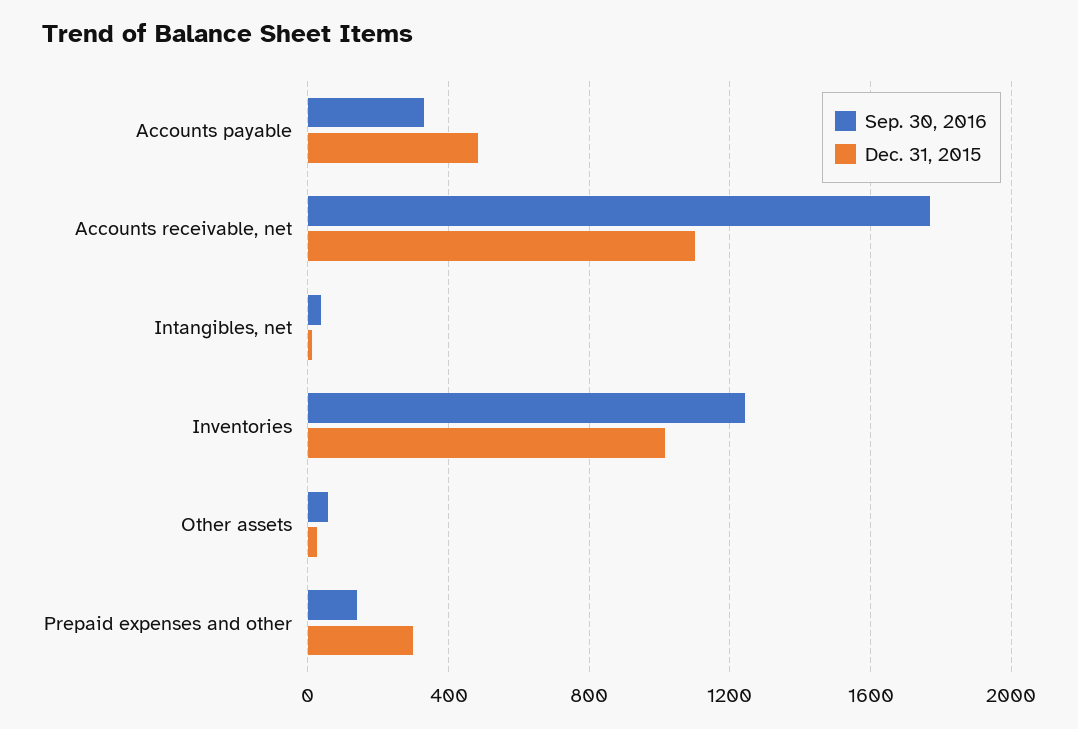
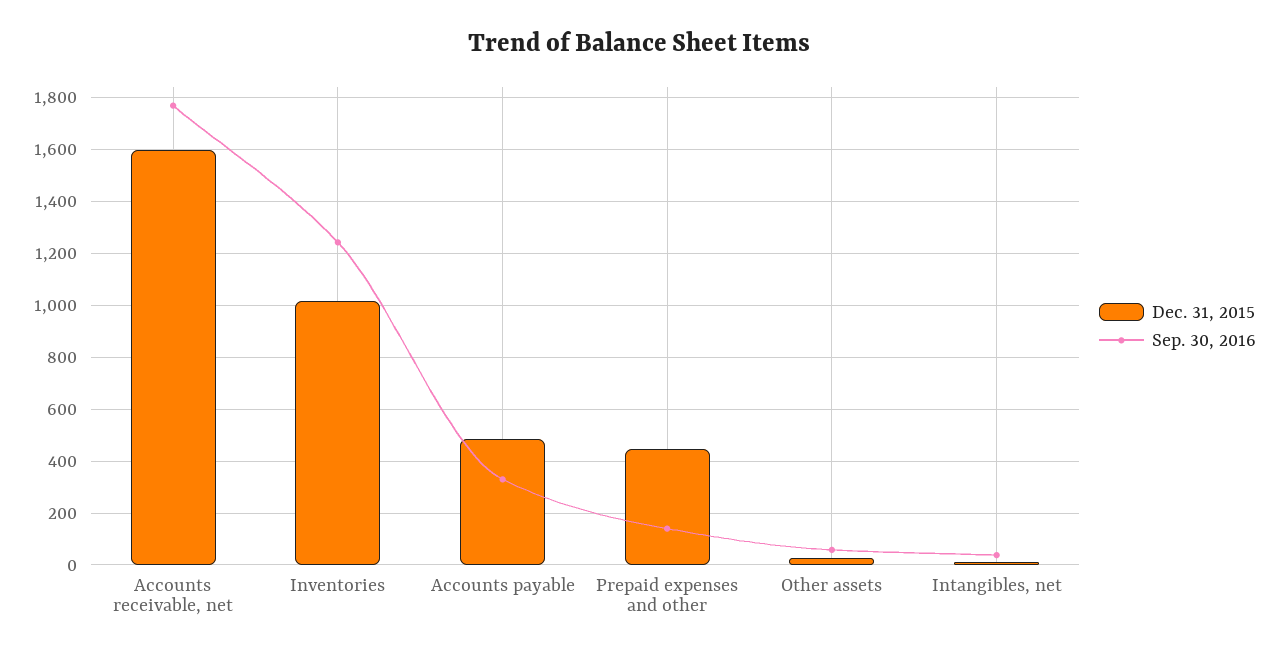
Dec. 31, 2015, Accounts receivable, net: 1100 -> 1600
Dec. 31, 2015, Prepaid expenses and other: 300 -> 450

